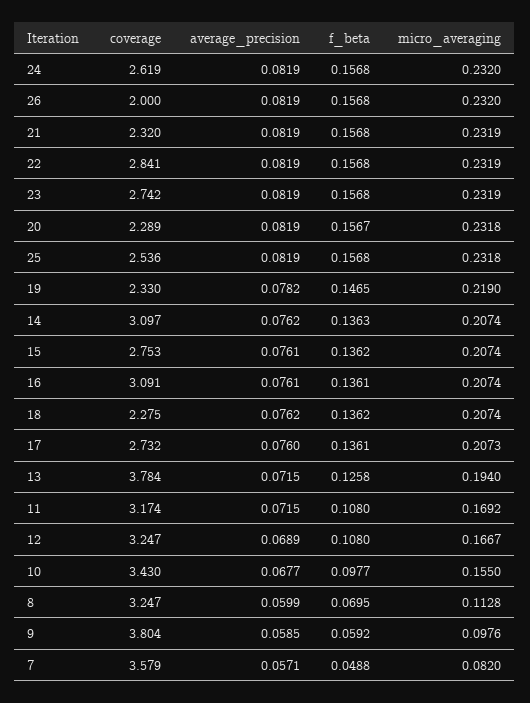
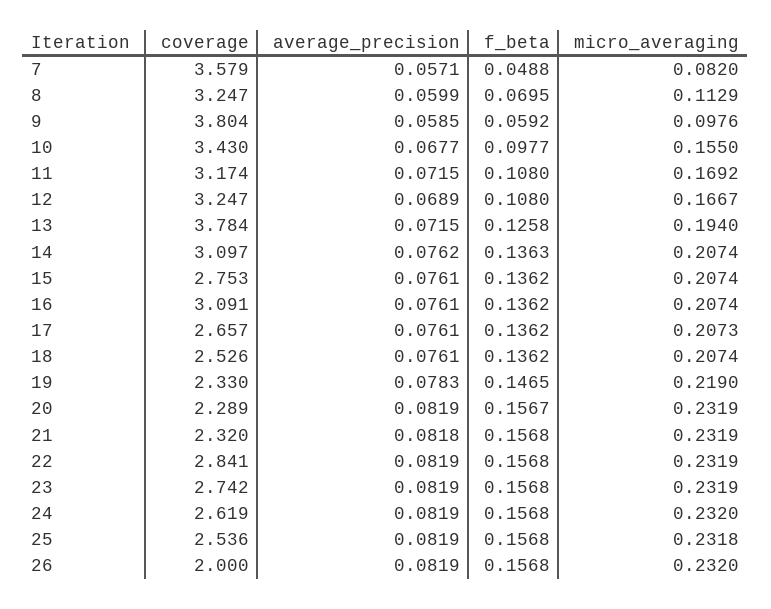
average_precision, 21: 0.0819 -> 0.0818
micro_averaging, 20: 0.2318 -> 0.2319
average_precision, 19: 0.0782 -> 0.0783
f_beta, 16: 0.1361 -> 0.1362
coverage, 18: 2.275 -> 2.526
average_precision, 18: 0.0762 -> 0.0761
coverage, 17: 2.732 -> 2.657
average_precision, 17: 0.076 -> 0.0761
f_beta, 17: 0.1361 -> 0.1362
micro_averaging, 8: 0.1128 -> 0.1129

